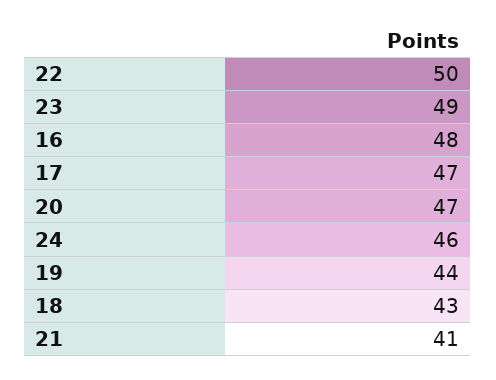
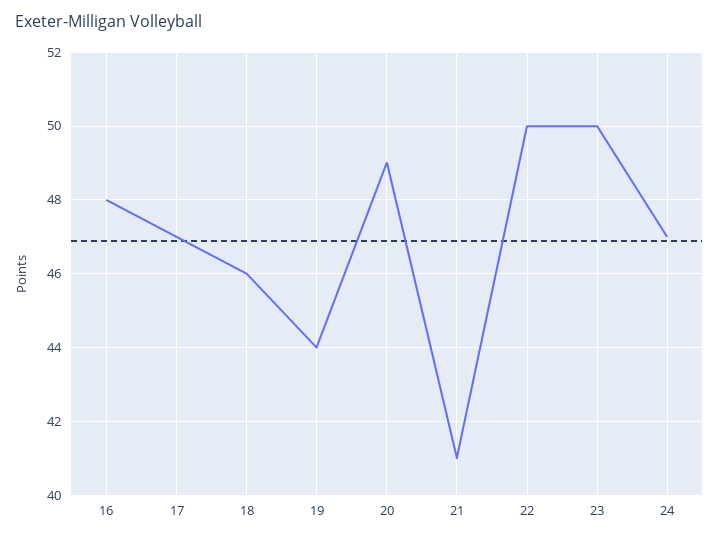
23: 49 -> 50
20: 47 -> 49
24: 46 -> 47
18: 43 -> 46

